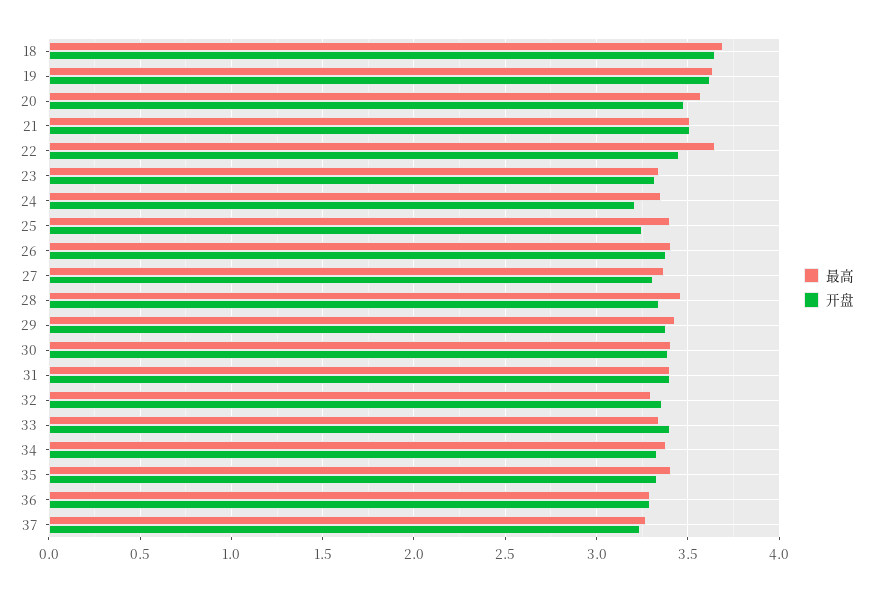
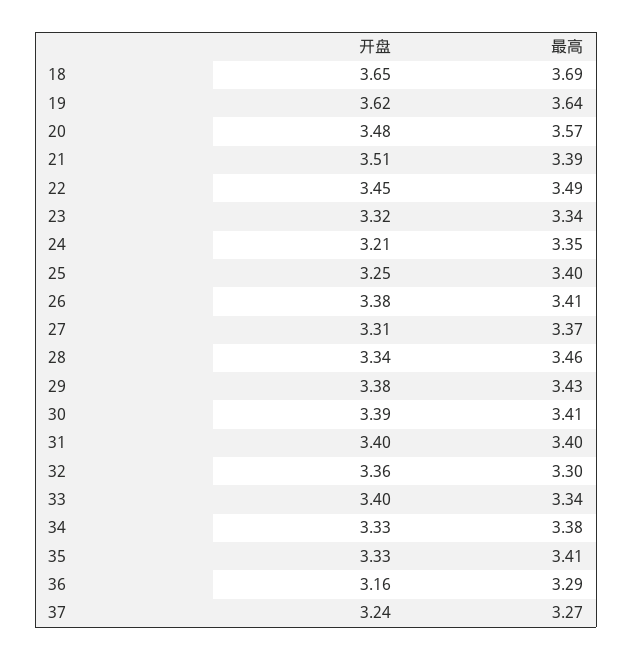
最高, 21: 3.5 -> 3.39
最高, 22: 3.65 -> 3.49
开盘, 36: 3.3 -> 3.16

